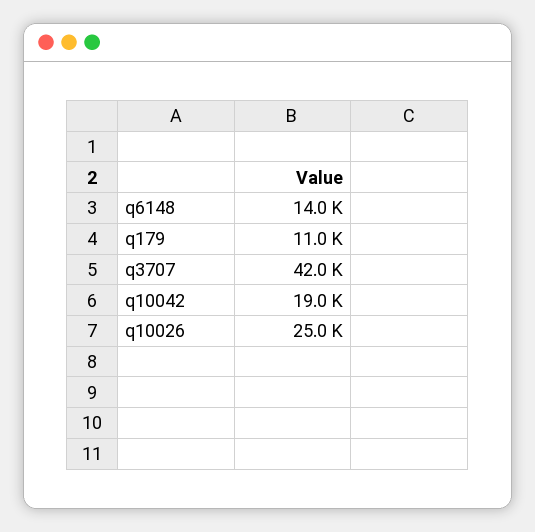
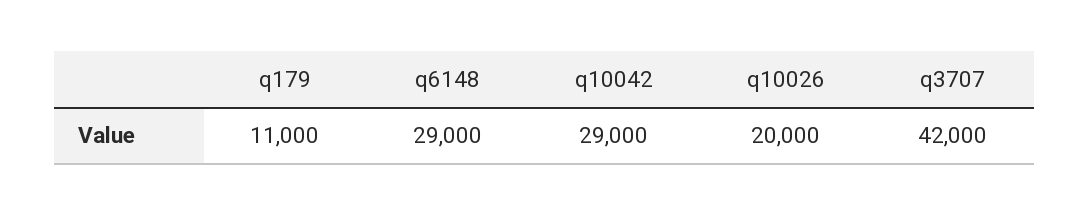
q6148: 14000 -> 29000
q10042: 19000 -> 29000
q10026: 25000 -> 20000

